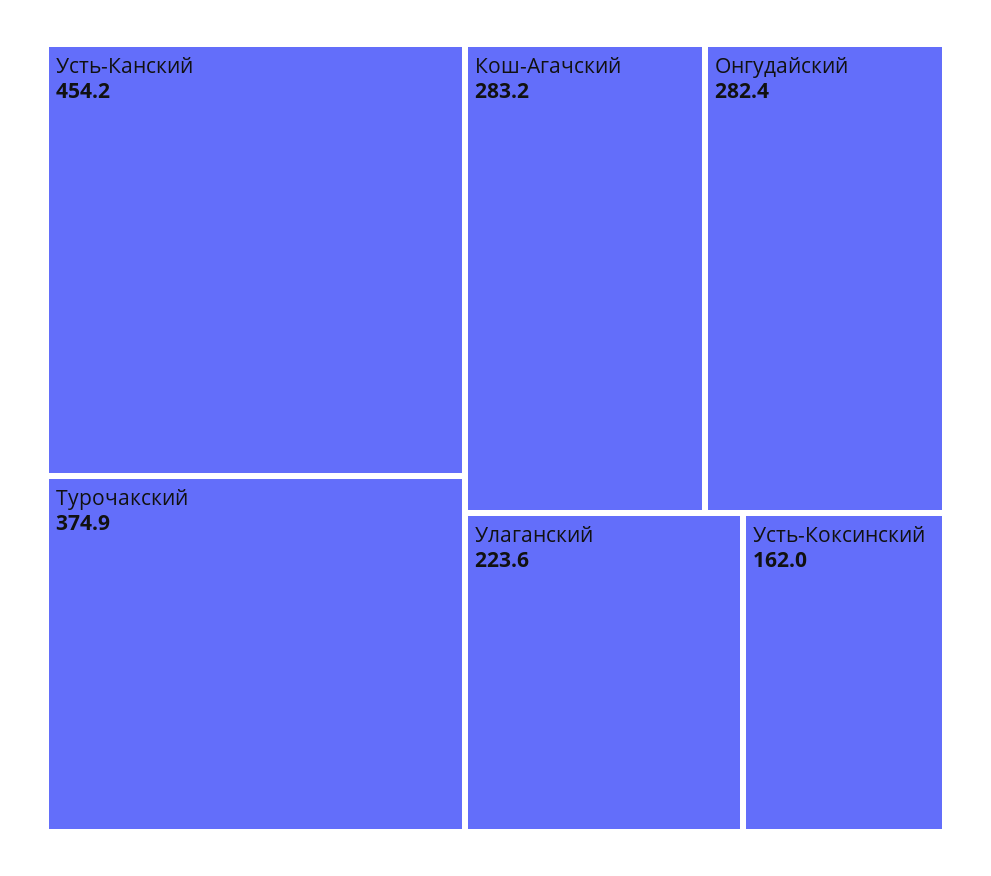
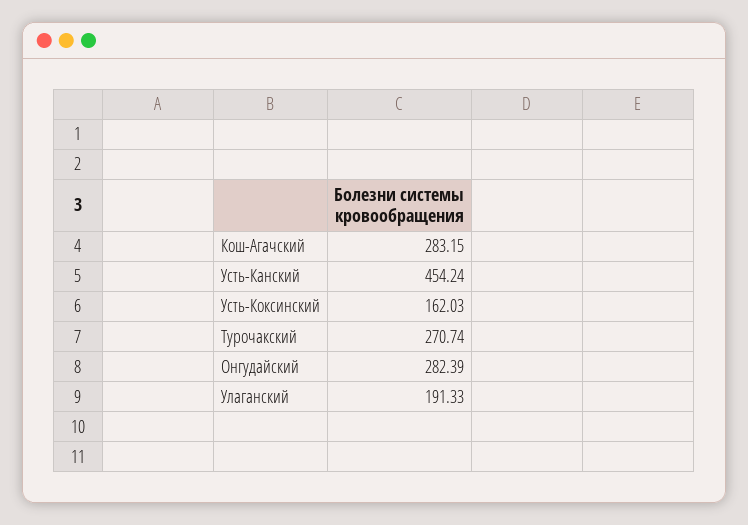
Турочакский: 374.9 -> 270.74
Улаганский: 223.6 -> 191.33

